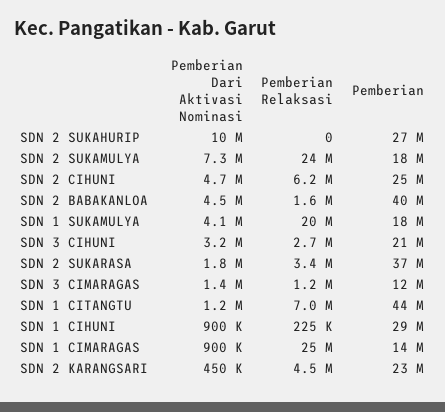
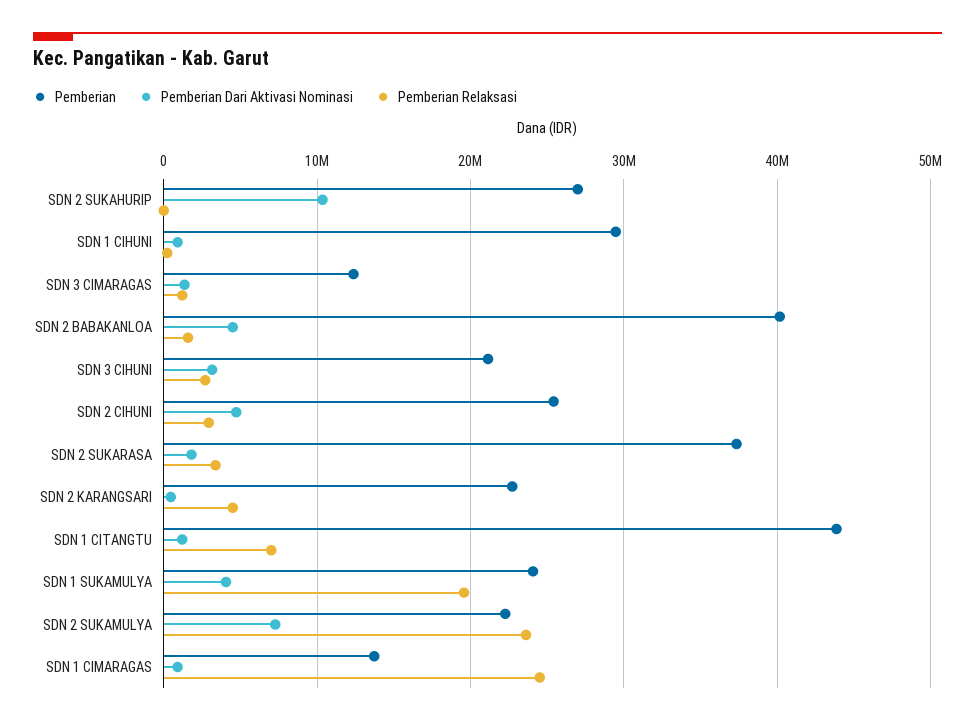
Pemberian, SDN 2 SUKAMULYA: 18000000 -> 22000000
Pemberian Relaksasi, SDN 2 CIHUNI: 6200000 -> 3000000
Pemberian, SDN 1 SUKAMULYA: 18000000 -> 24000000

